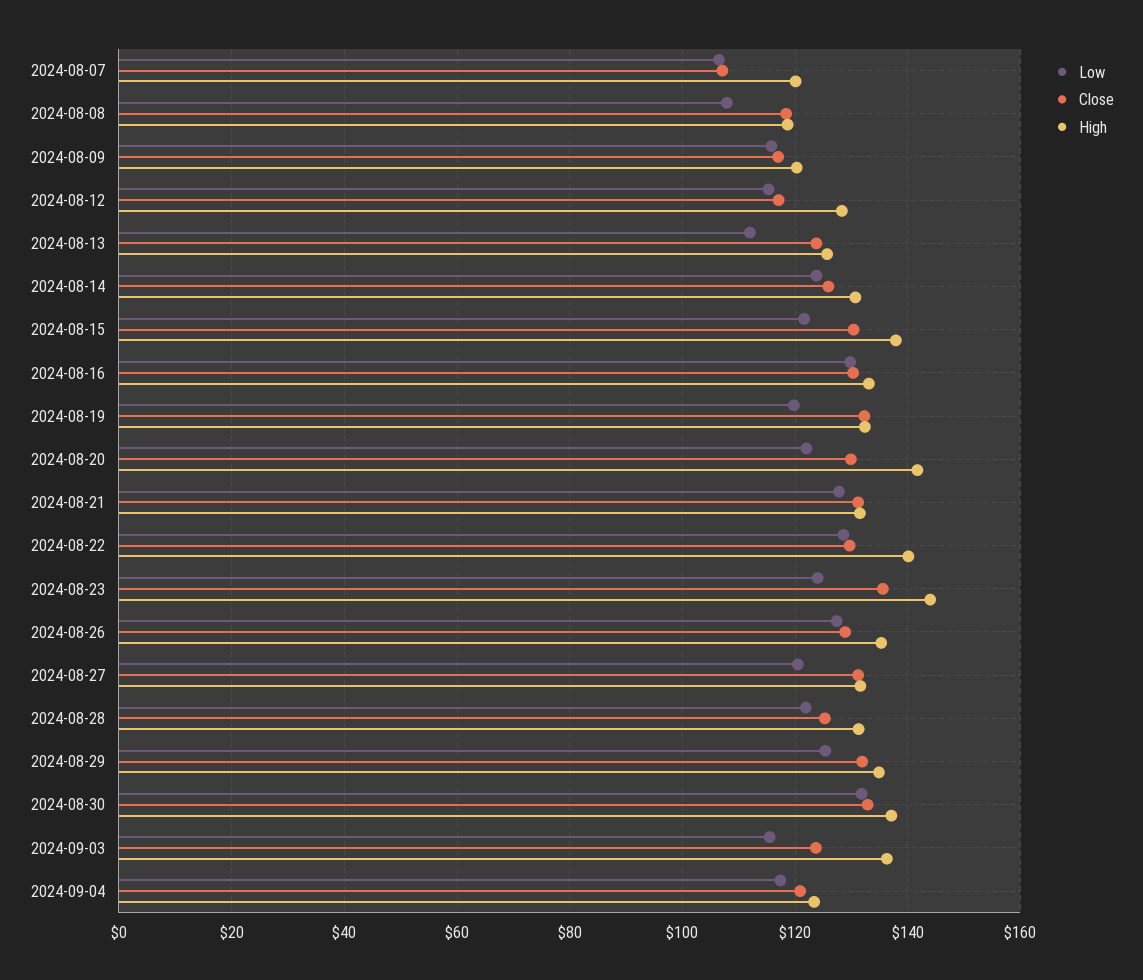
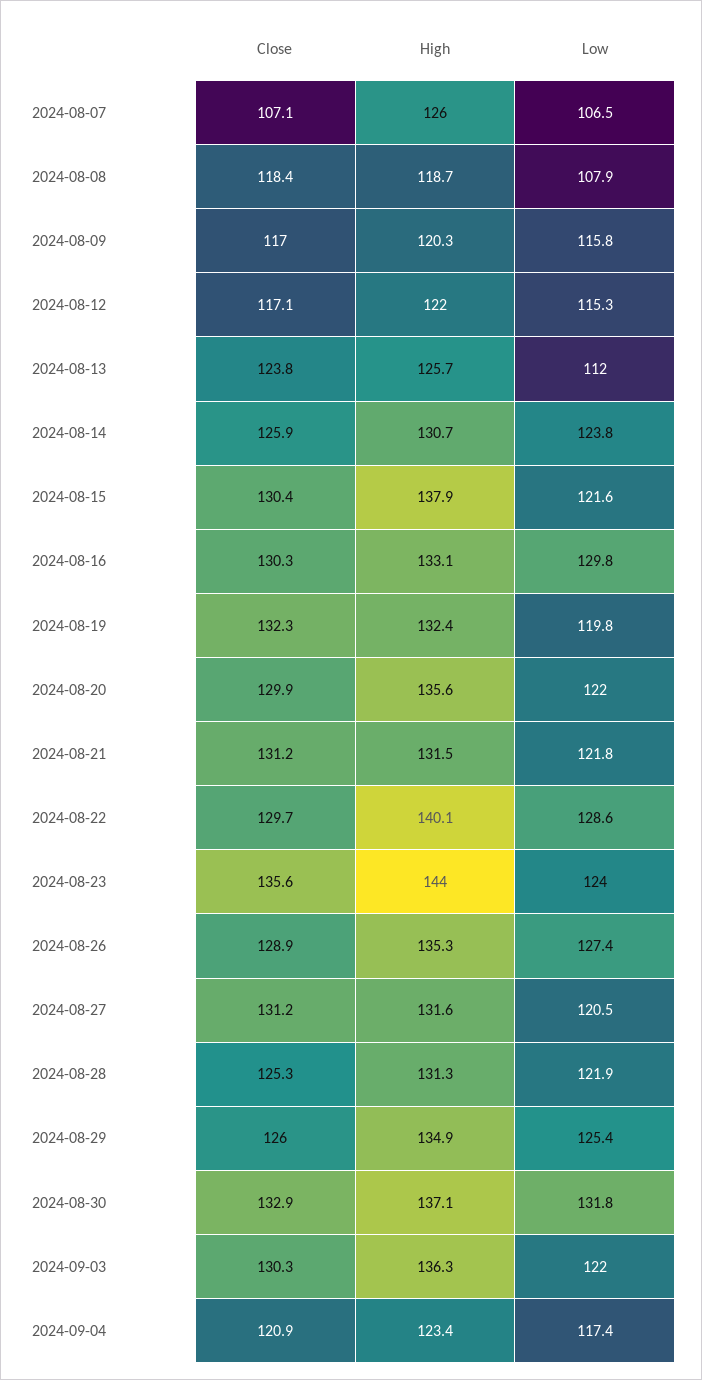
High, 2024-08-07: 120 -> 126
High, 2024-08-12: 128 -> 122
High, 2024-08-20: 142 -> 135.6
Low, 2024-08-21: 128 -> 121.8
Close, 2024-08-29: 132 -> 126
Low, 2024-09-03: 116 -> 122
Close, 2024-09-03: 124 -> 130.3

